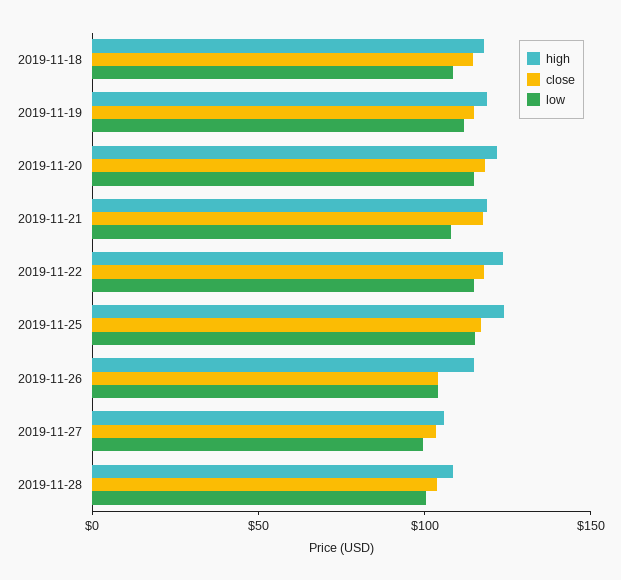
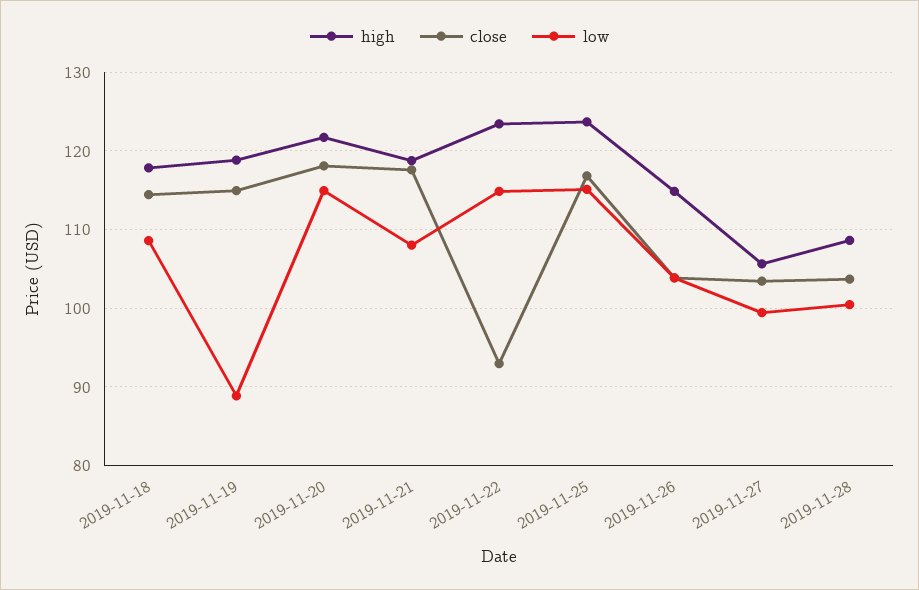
low, 2019-11-19: 110 -> 89
close, 2019-11-22: 120 -> 93

